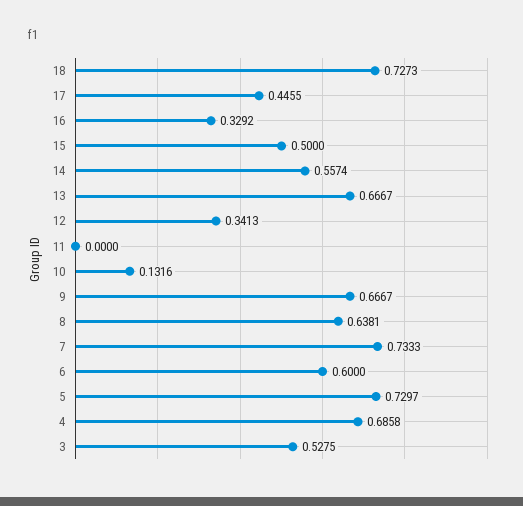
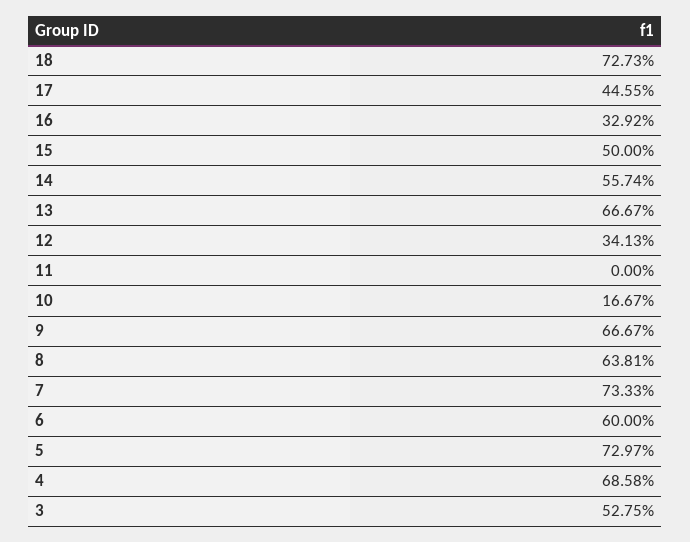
10: 0.1316 -> 0.1667

